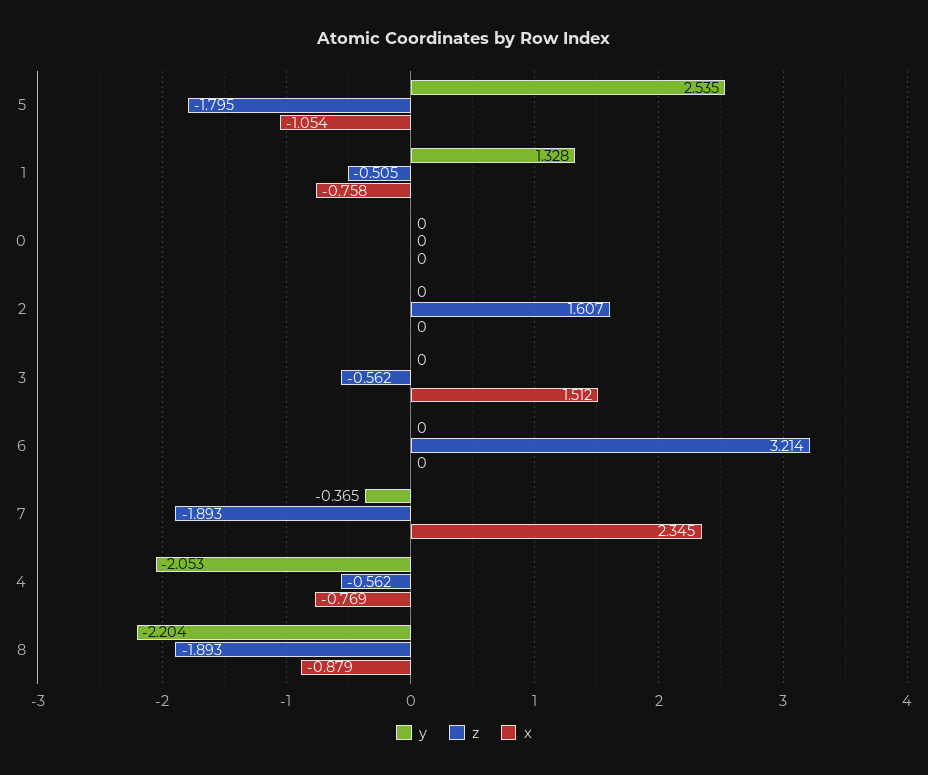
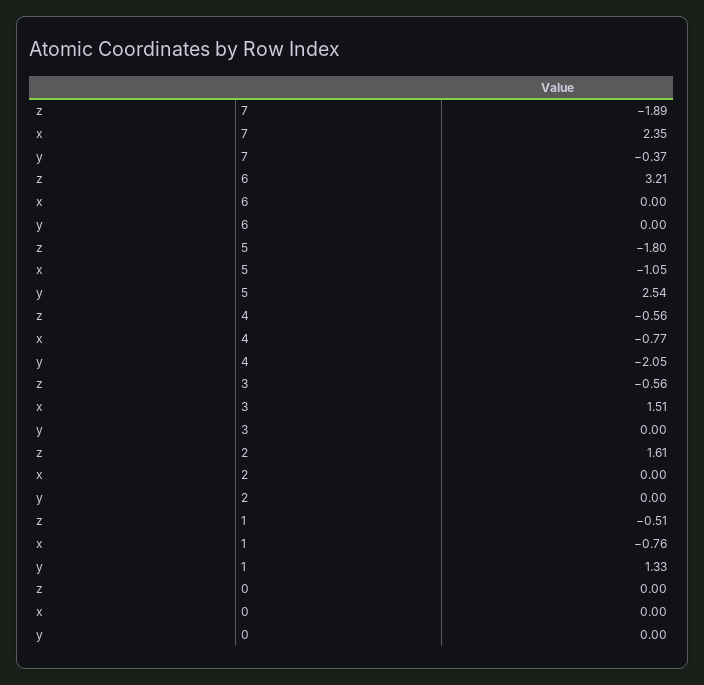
y, 8: -2.204 -> none
z, 8: -1.893 -> none
x, 8: -0.879 -> none

